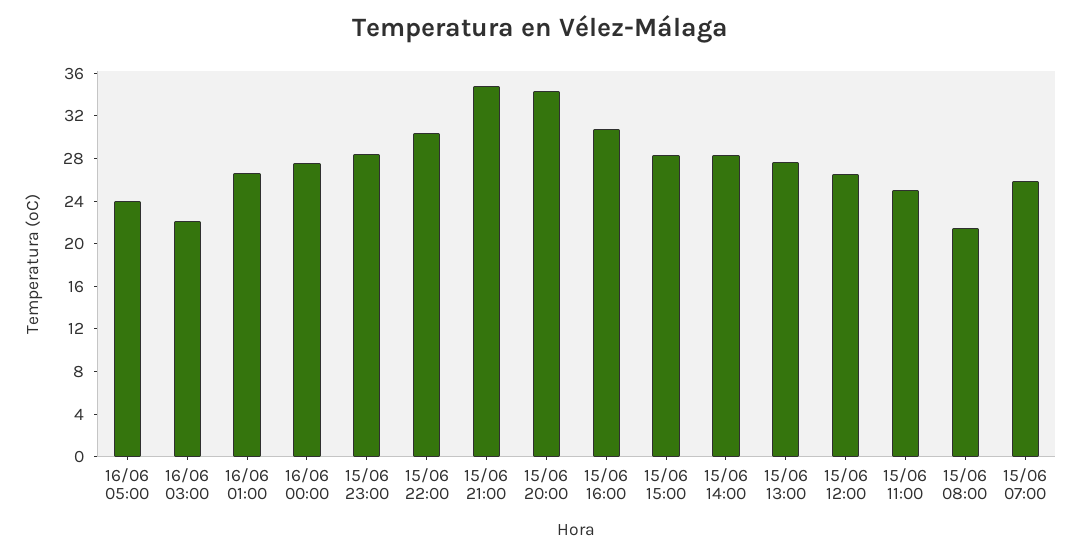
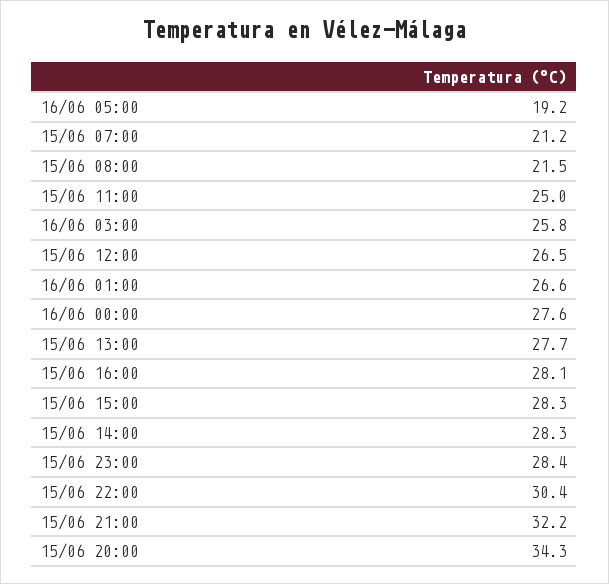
16/06 05:00: 24 -> 19.2
16/06 03:00: 22 -> 25.8
15/06 21:00: 35 -> 32.2
15/06 16:00: 31 -> 28.1
15/06 07:00: 26 -> 21.2

